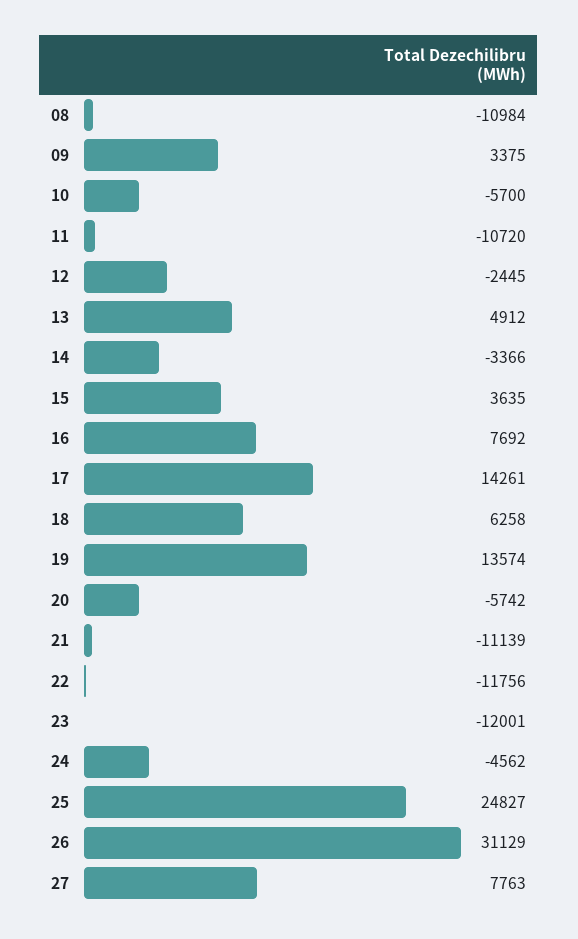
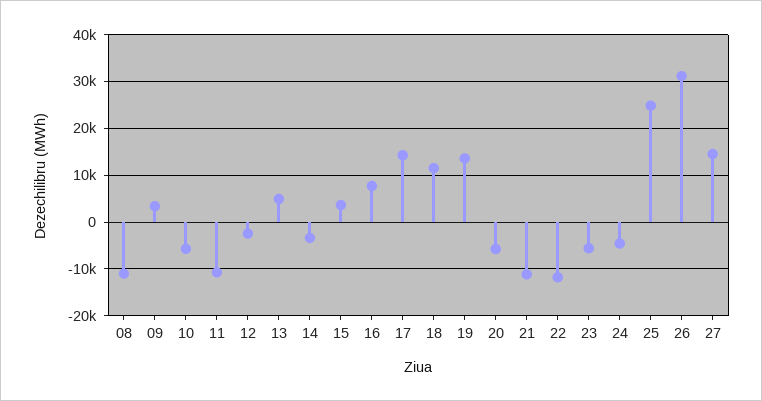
18: 6258 -> 12000
23: -12001 -> -6000
27: 7763 -> 14000

